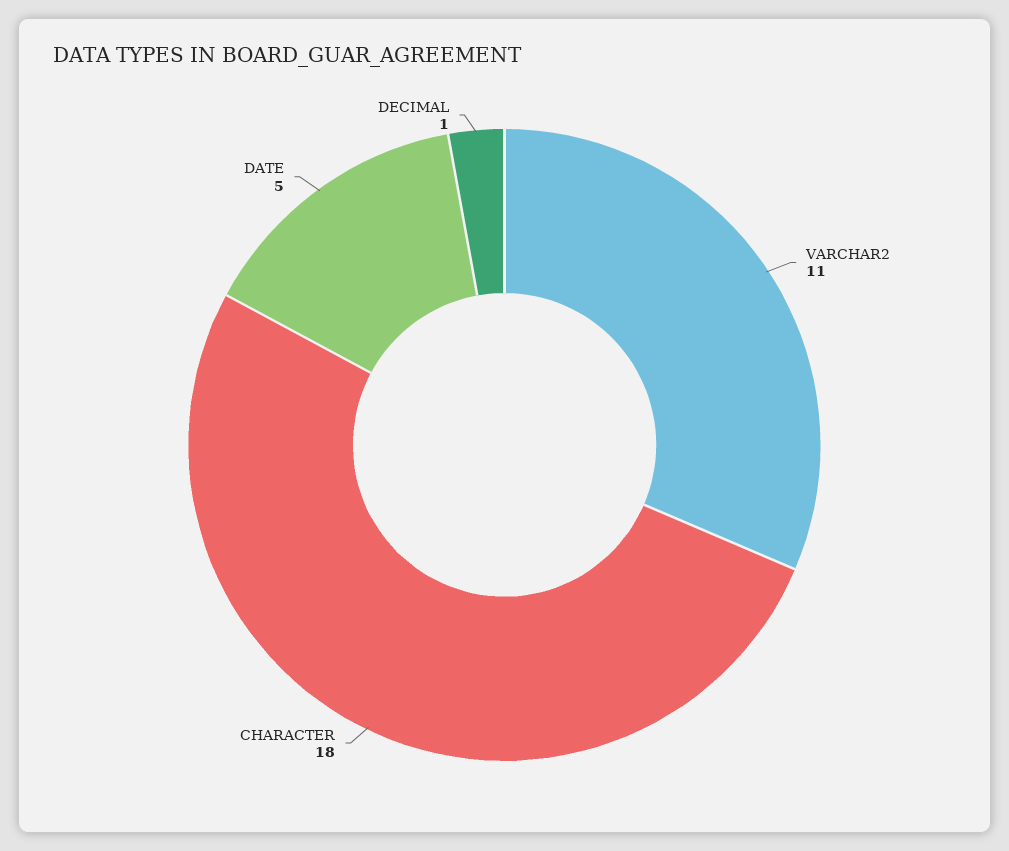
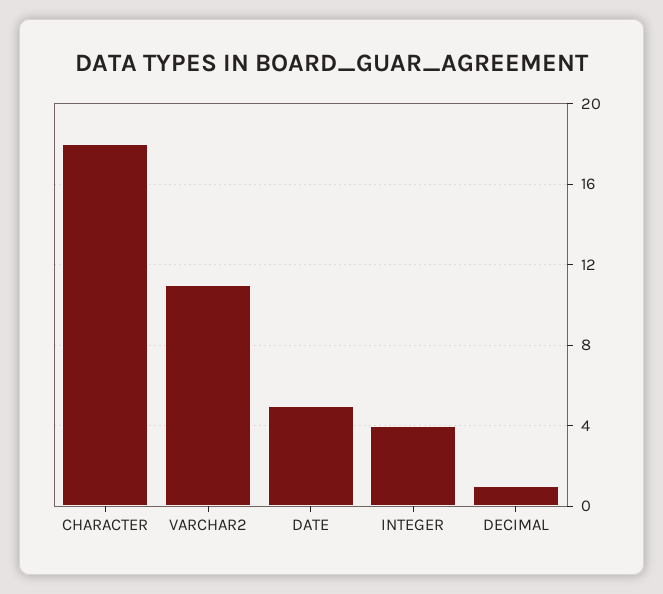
INTEGER: none -> 4

